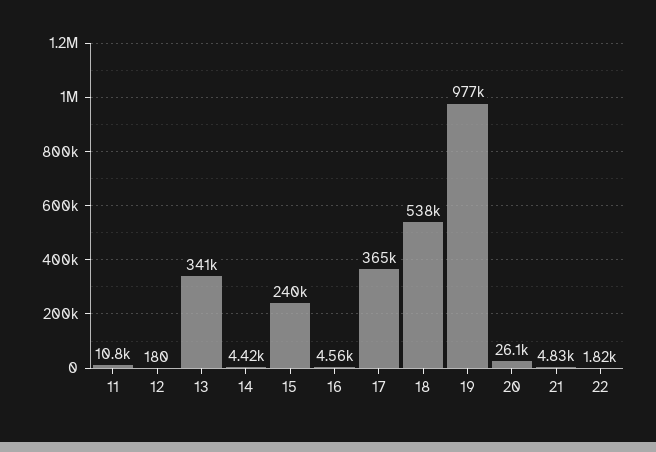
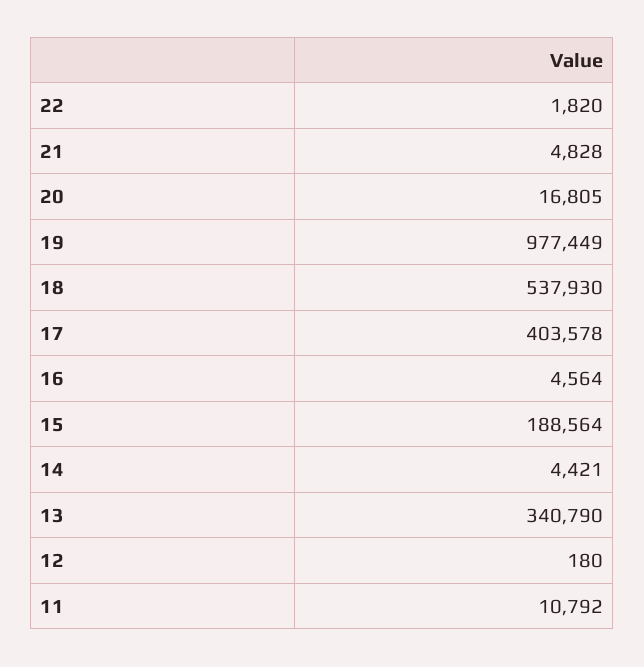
15: 240000 -> 188564
17: 365000 -> 403578
20: 26100 -> 16805

